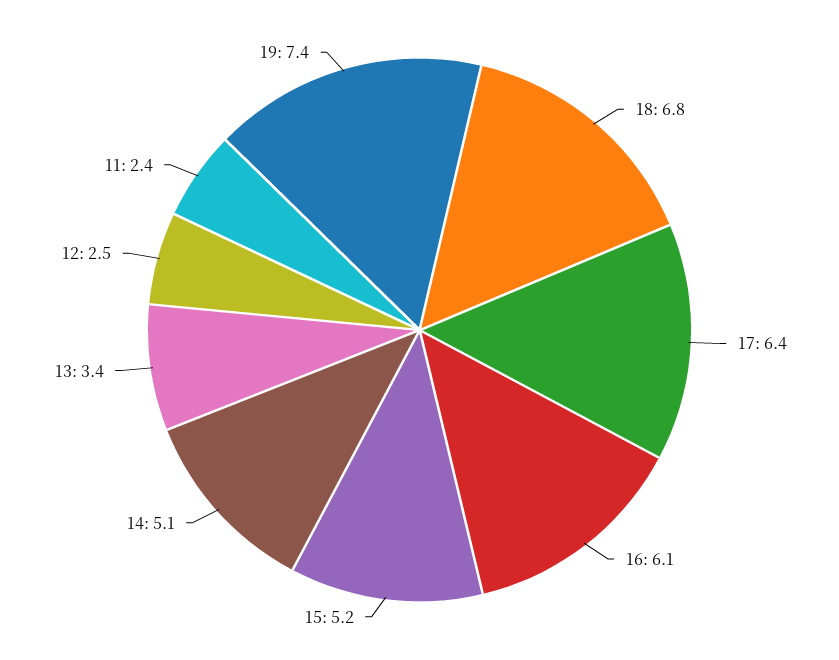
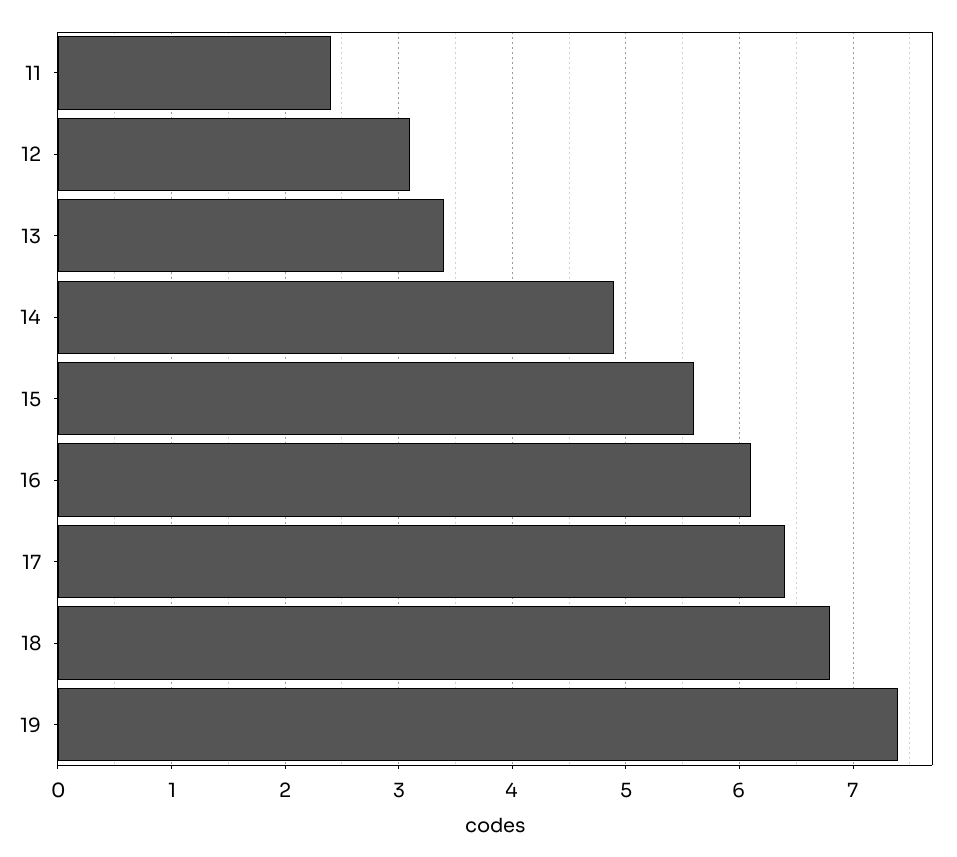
15: 5.2 -> 5.6
14: 5.1 -> 4.9
12: 2.5 -> 3.1

